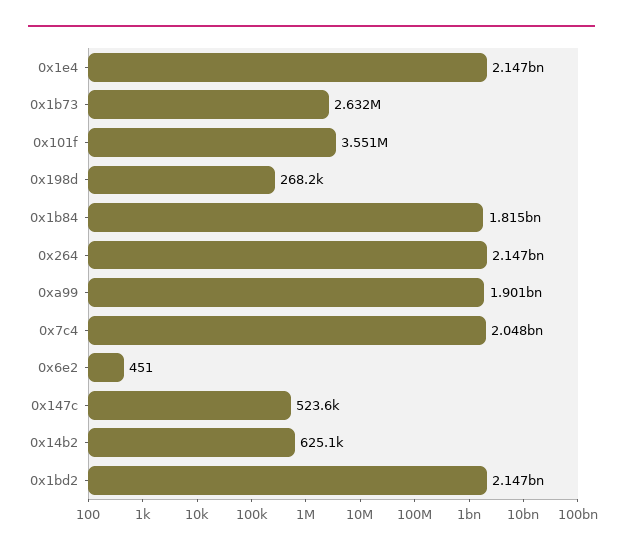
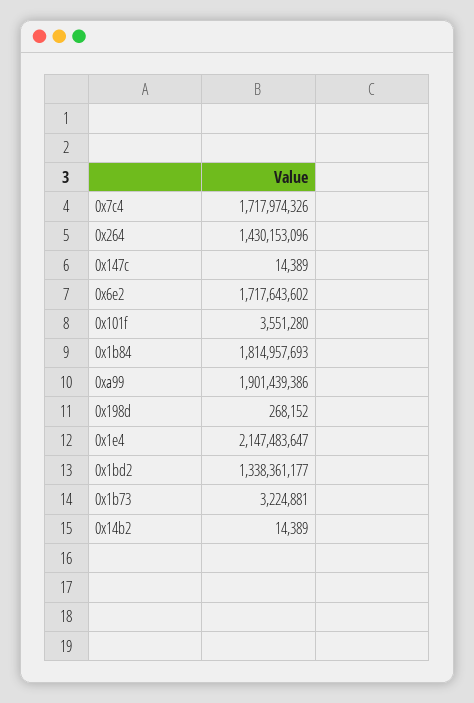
0x1b73: 2632000 -> 3224881
0x264: 2147000000 -> 1430153096
0x7c4: 2048000000 -> 1717974326
0x6e2: 451 -> 1717643602
0x147c: 523600 -> 14389
0x14b2: 625100 -> 14389
0x1bd2: 2147000000 -> 1338361177

